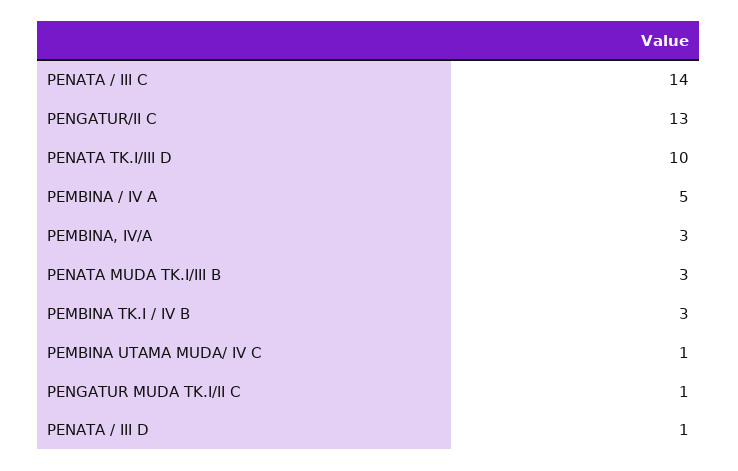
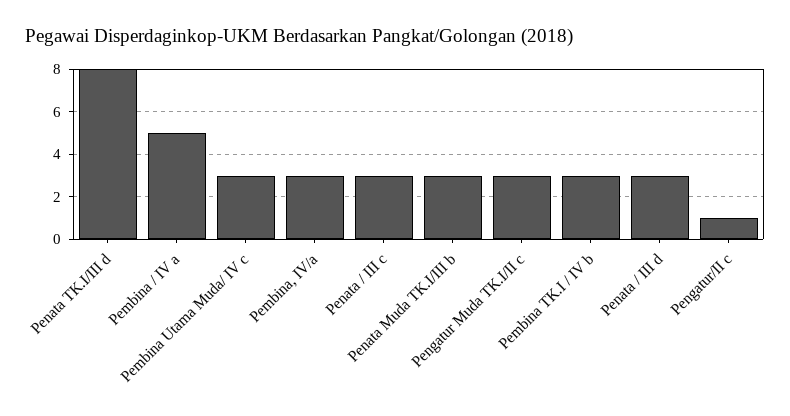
PENATA / III C: 14 -> 3
PENGATUR/II C: 13 -> 1
PENATA TK.I/III D: 10 -> 8
PEMBINA UTAMA MUDA/ IV C: 1 -> 3
PENGATUR MUDA TK.I/II C: 1 -> 3
PENATA / III D: 1 -> 3

